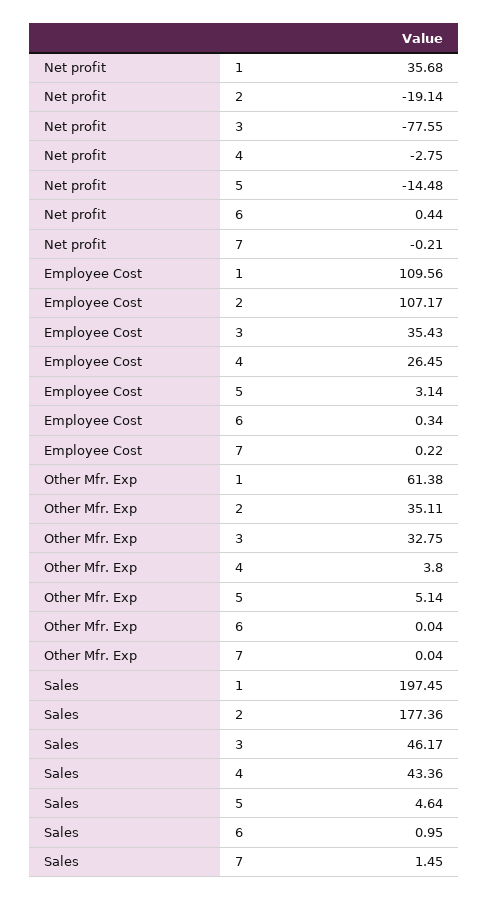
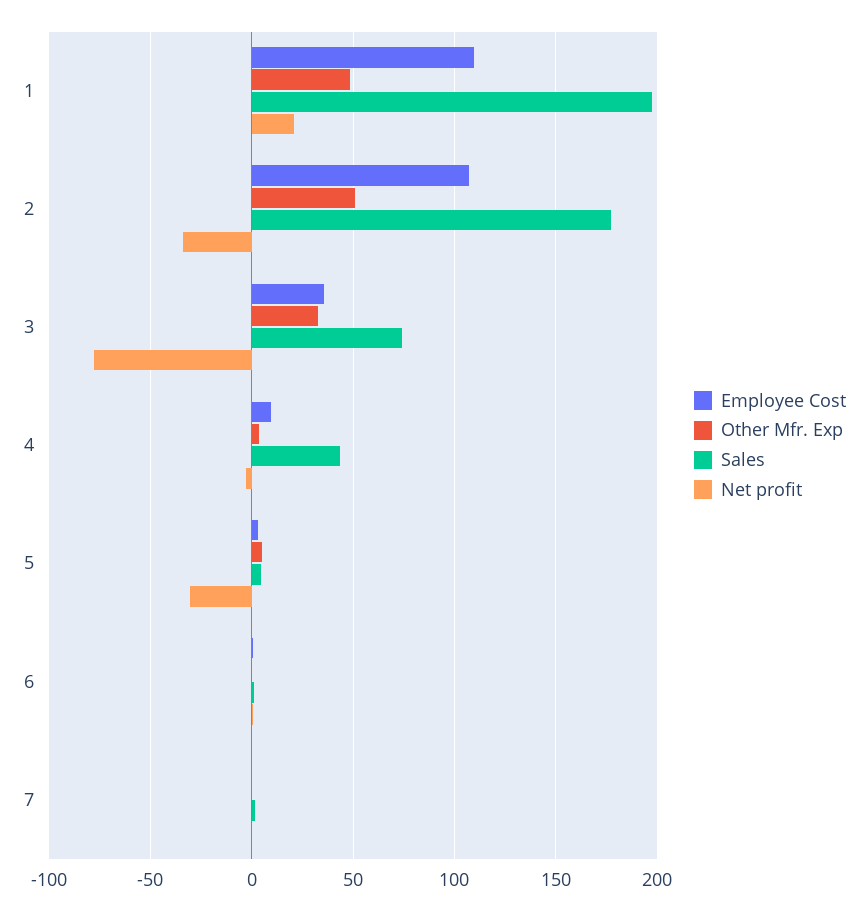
Net profit, 1: 35.68 -> 20
Net profit, 2: -19.14 -> -35
Net profit, 5: -14.48 -> -30
Employee Cost, 4: 26.45 -> 10
Other Mfr. Exp, 1: 61.38 -> 50
Other Mfr. Exp, 2: 35.11 -> 50
Sales, 3: 46.17 -> 75

